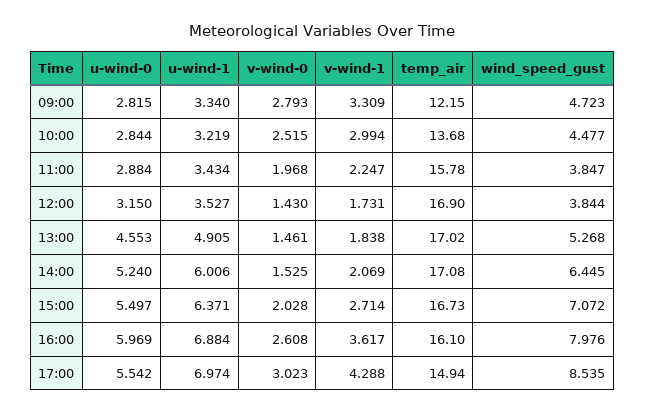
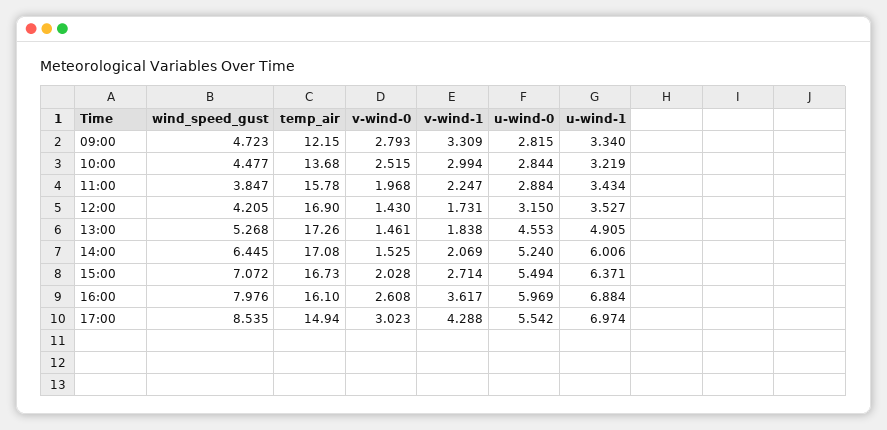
wind_speed_gust, 12:00: 3.844 -> 4.205
temp_air, 13:00: 17.02 -> 17.26
u-wind-0, 15:00: 5.497 -> 5.494

